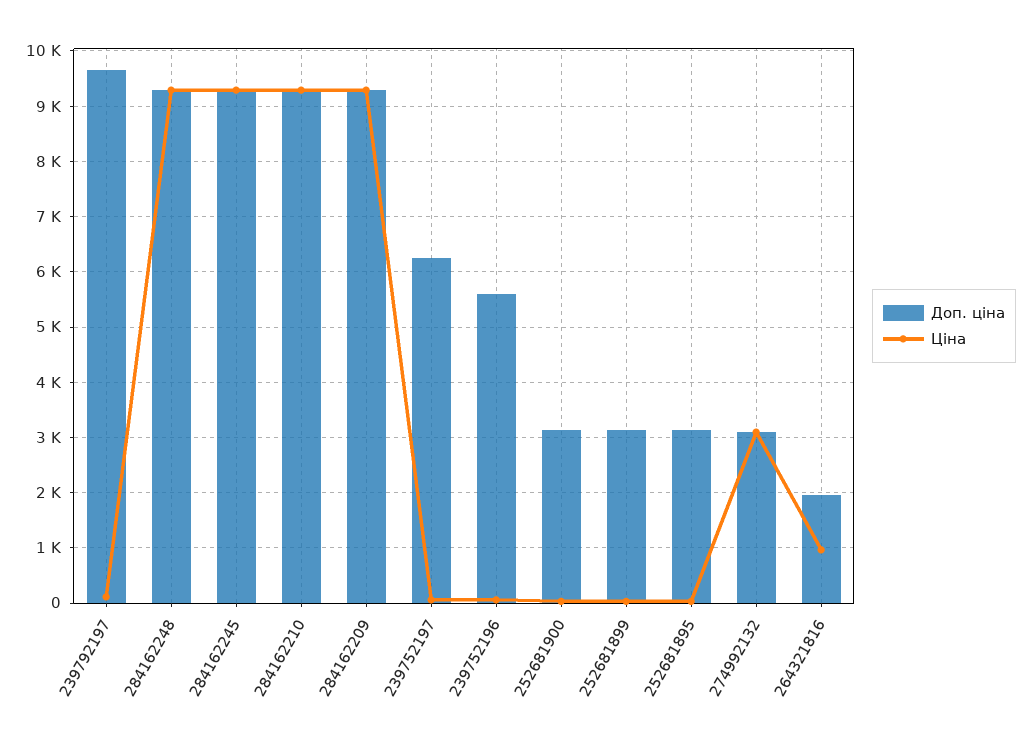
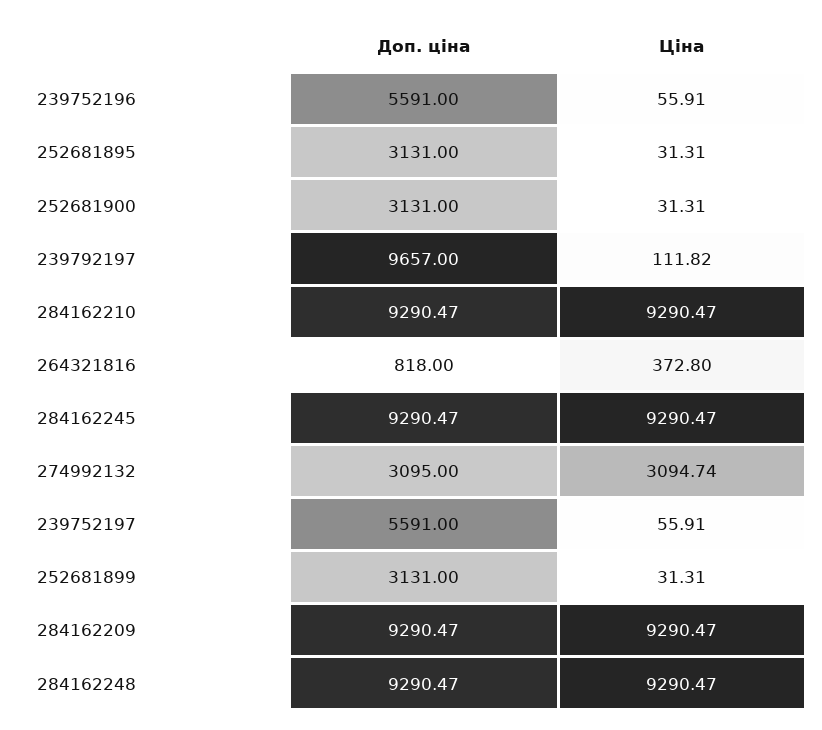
Доп. ціна, 239752197: 6200 -> 5591
Доп. ціна, 264321816: 2000 -> 818
Ціна, 264321816: 1000 -> 372.8

